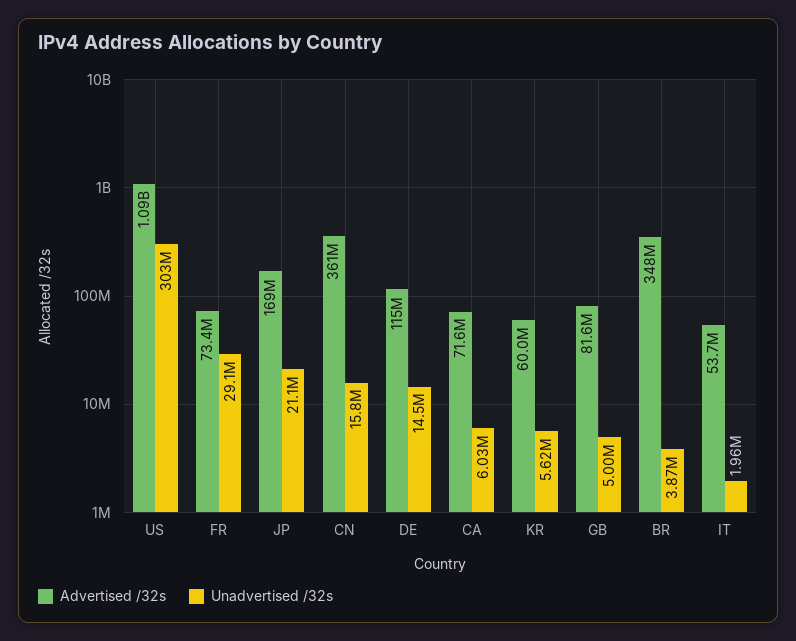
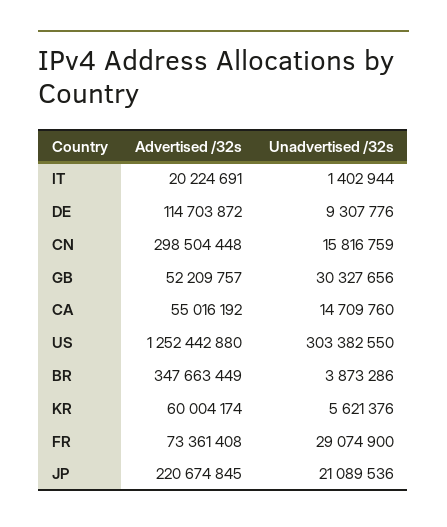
Advertised /32s, US: 1090000000 -> 1252442880
Advertised /32s, JP: 169000000 -> 220674845
Advertised /32s, CN: 361000000 -> 298504448
Unadvertised /32s, DE: 14500000 -> 9307776
Advertised /32s, CA: 71600000 -> 55016192
Unadvertised /32s, CA: 6030000 -> 14709760
Advertised /32s, GB: 81600000 -> 52209757
Unadvertised /32s, GB: 5000000 -> 30327656
Advertised /32s, IT: 53700000 -> 20224691
Unadvertised /32s, IT: 1960000 -> 1402944

